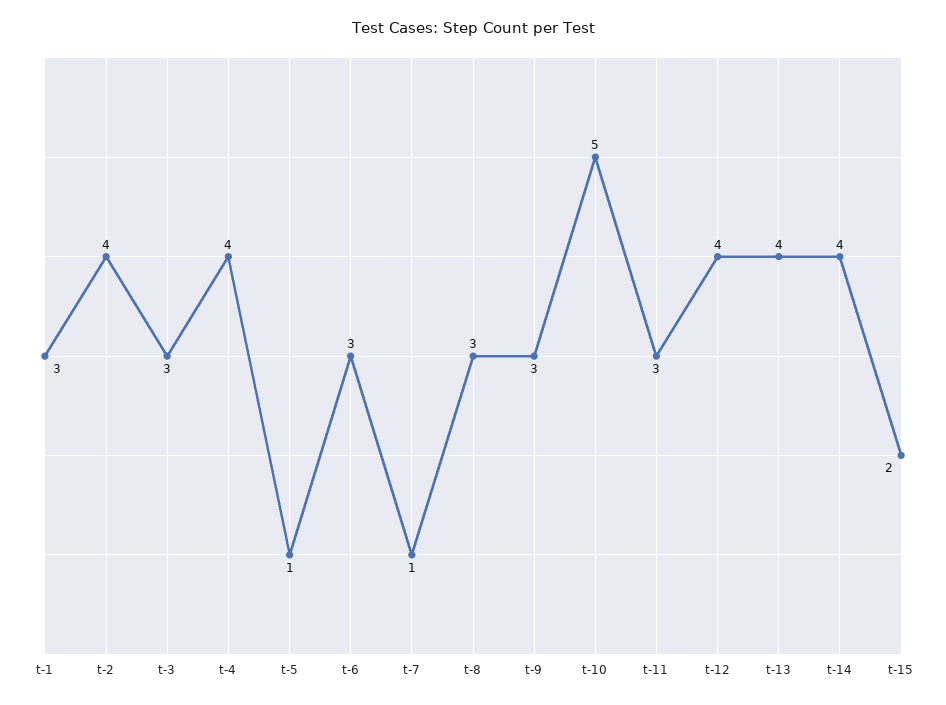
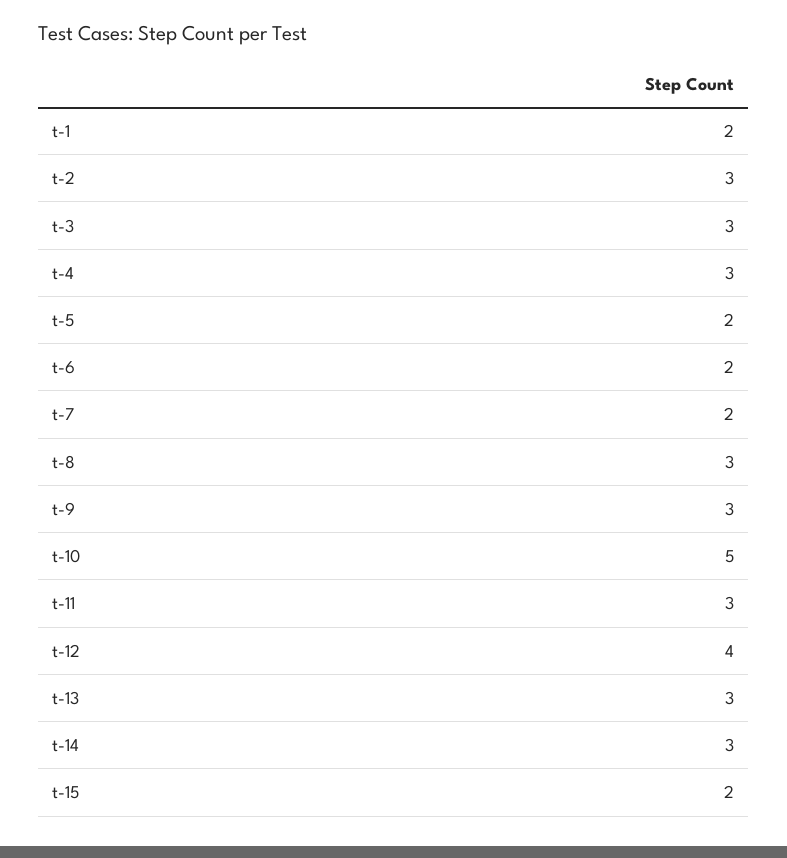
t-1: 3 -> 2
t-2: 4 -> 3
t-4: 4 -> 3
t-5: 1 -> 2
t-6: 3 -> 2
t-7: 1 -> 2
t-13: 4 -> 3
t-14: 4 -> 3

